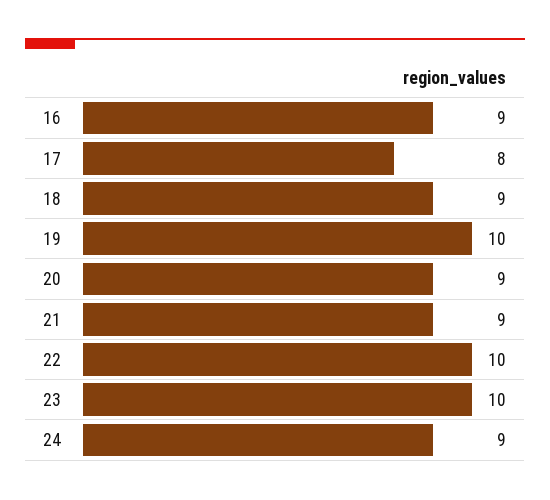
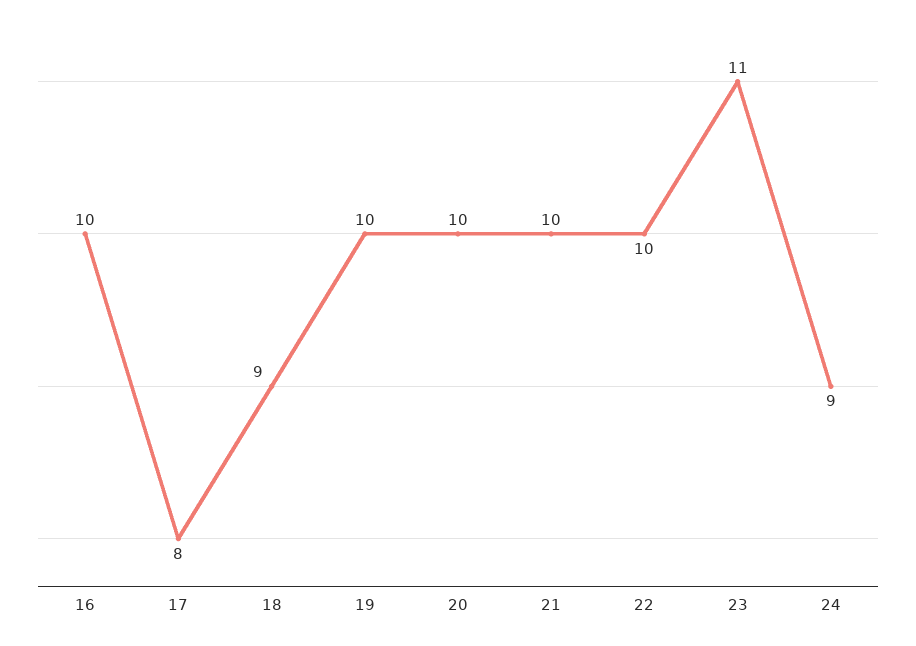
16: 9 -> 10
20: 9 -> 10
21: 9 -> 10
23: 10 -> 11

